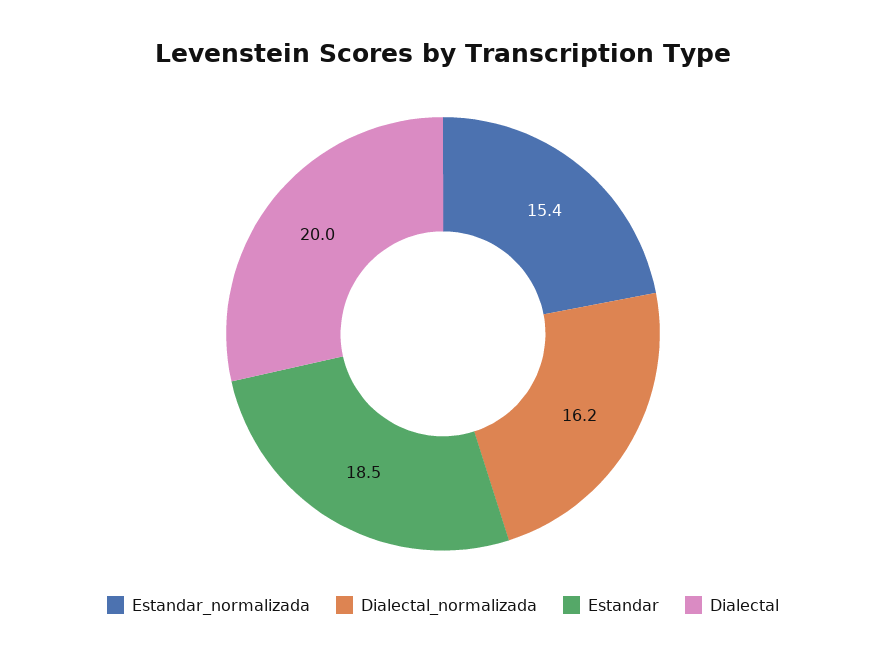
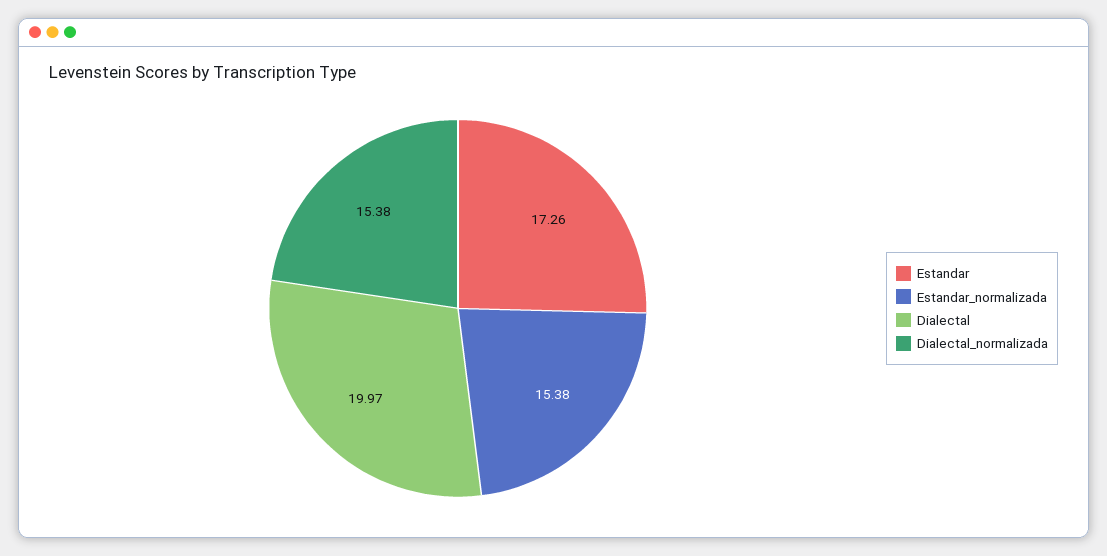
Dialectal_normalizada: 16.2 -> 15.38
Estandar: 18.5 -> 17.26

